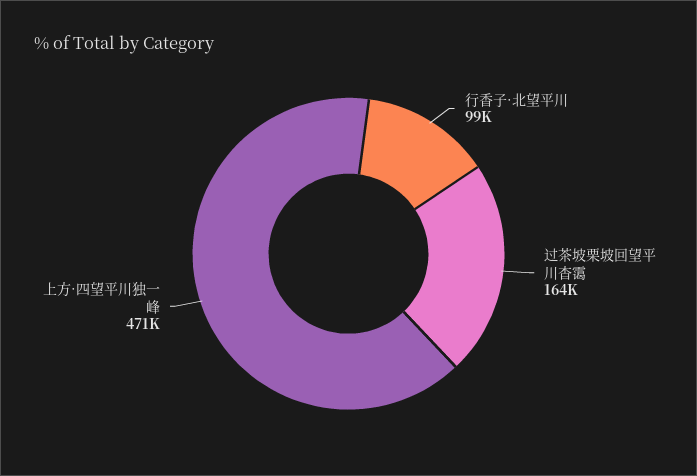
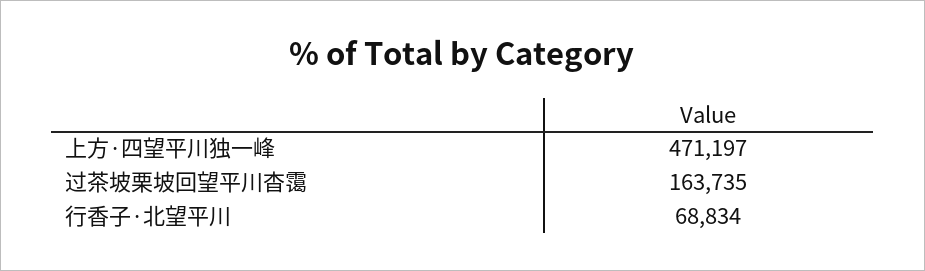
行香子·北望平川: 99000 -> 68834

